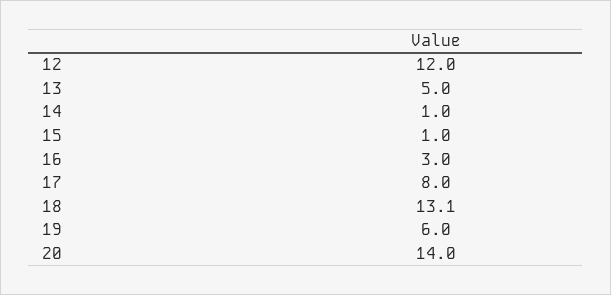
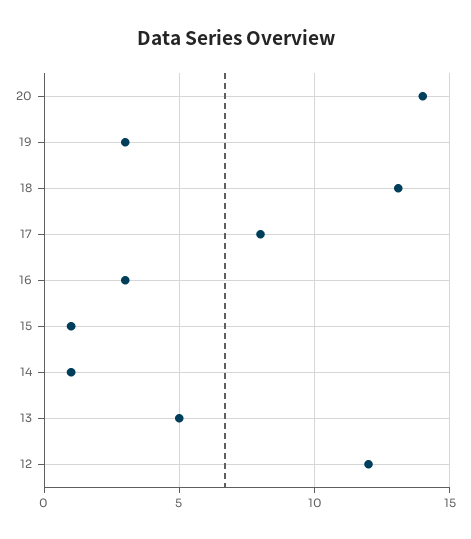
19: 6 -> 3

